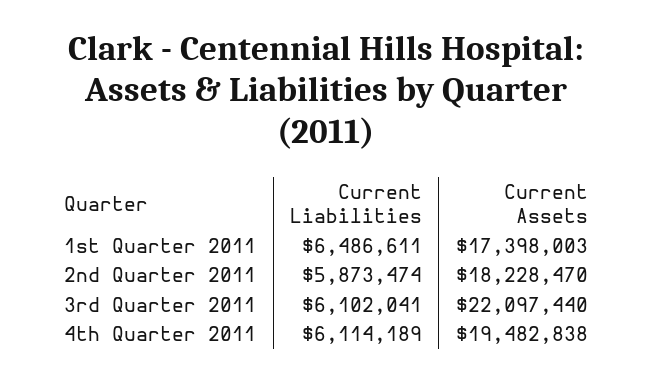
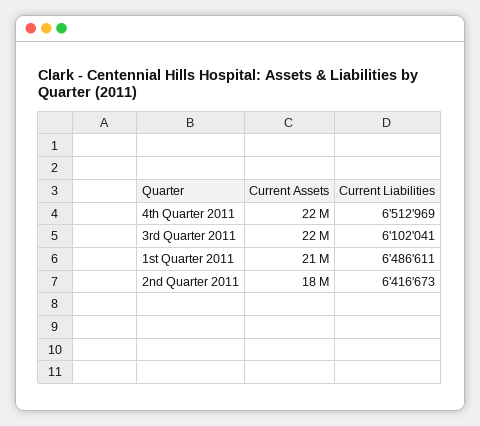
Current Assets, 1st Quarter 2011: 17398003 -> 21000000
Current Liabilities, 2nd Quarter 2011: 5873474 -> 6416673
Current Liabilities, 4th Quarter 2011: 6114189 -> 6512969
Current Assets, 4th Quarter 2011: 19482838 -> 22000000

